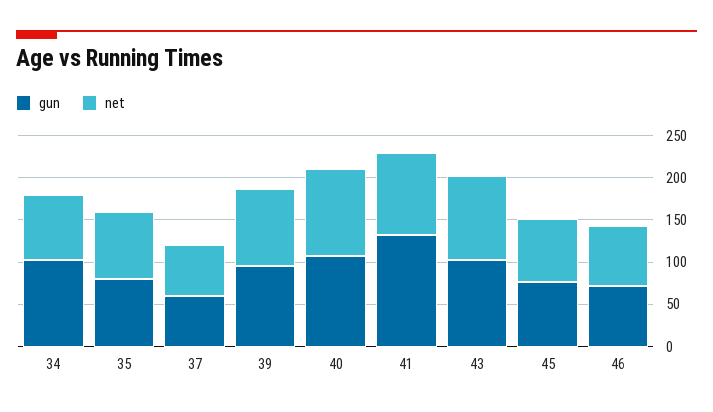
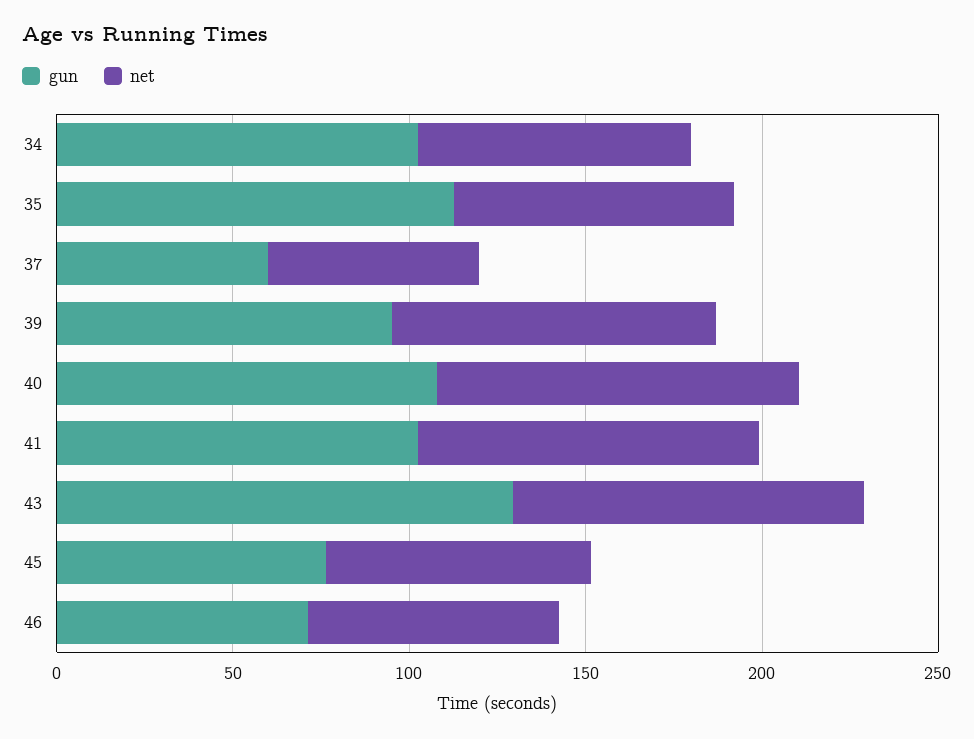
gun, 35: 80 -> 110
gun, 41: 130 -> 100
gun, 43: 100 -> 130

